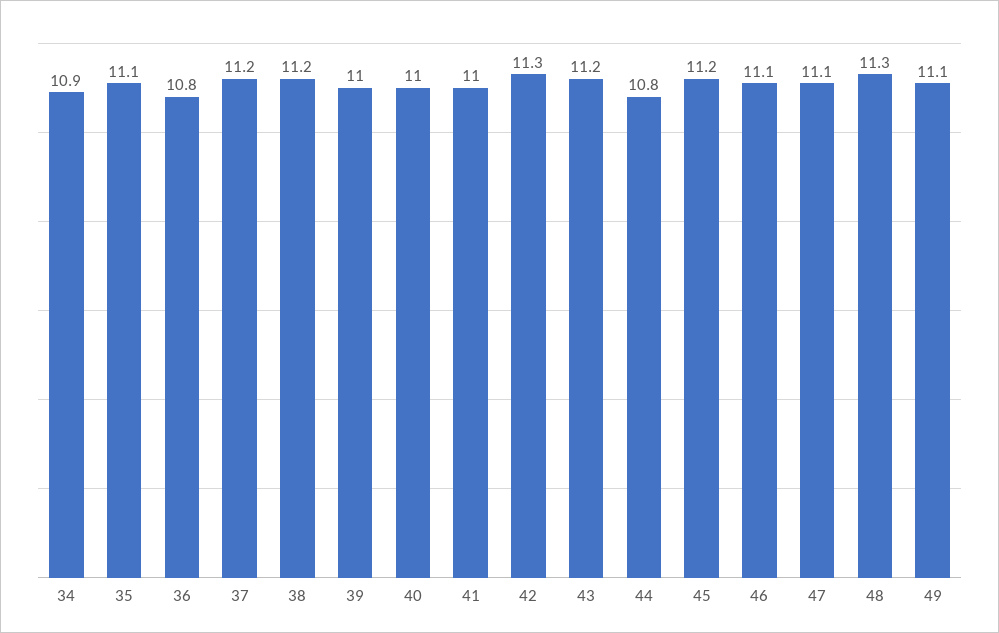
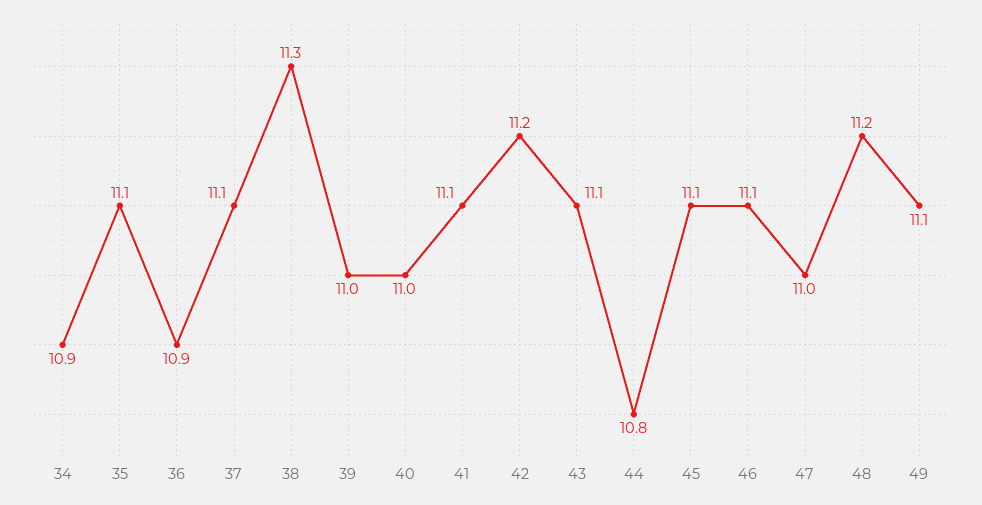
36: 10.8 -> 10.9
37: 11.2 -> 11.1
38: 11.2 -> 11.3
41: 11 -> 11.1
42: 11.3 -> 11.2
43: 11.2 -> 11.1
45: 11.2 -> 11.1
47: 11.1 -> 11
48: 11.3 -> 11.2

